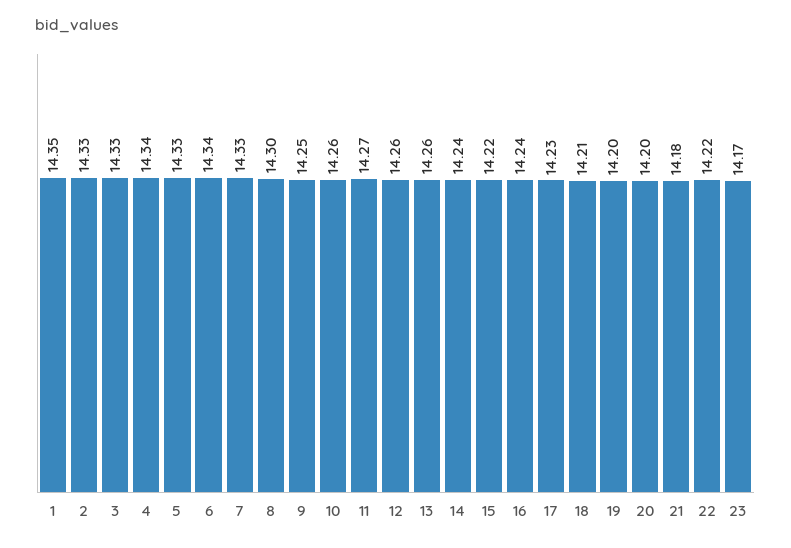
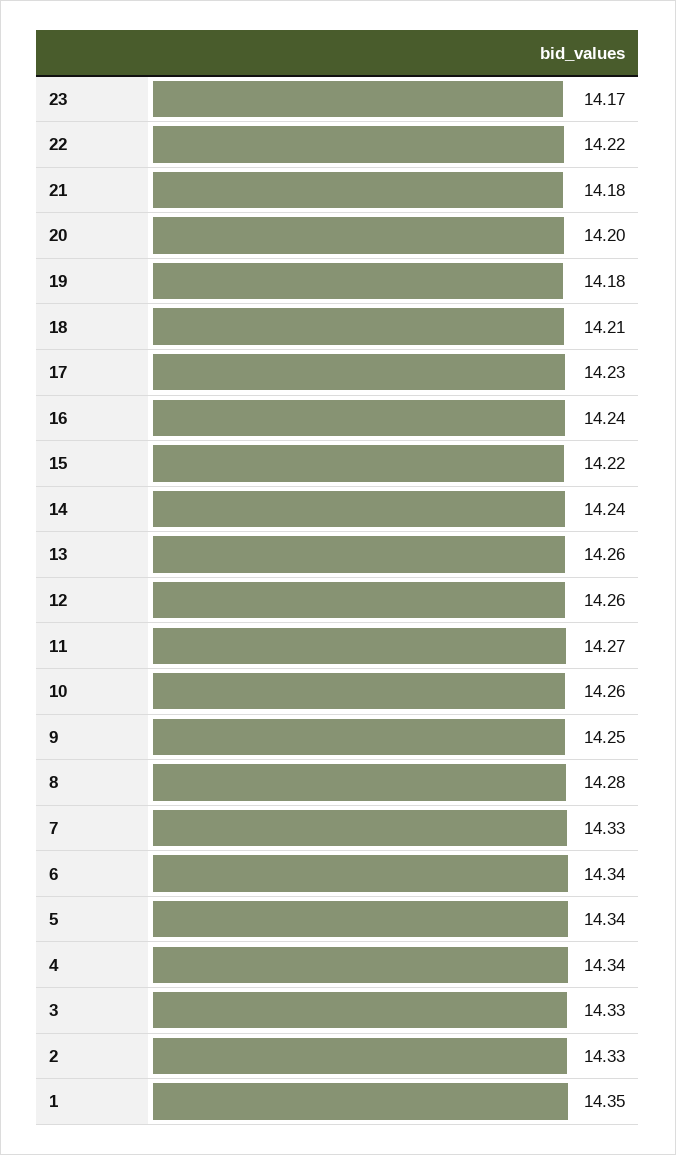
5: 14.33 -> 14.34
8: 14.3 -> 14.28
19: 14.2 -> 14.18

